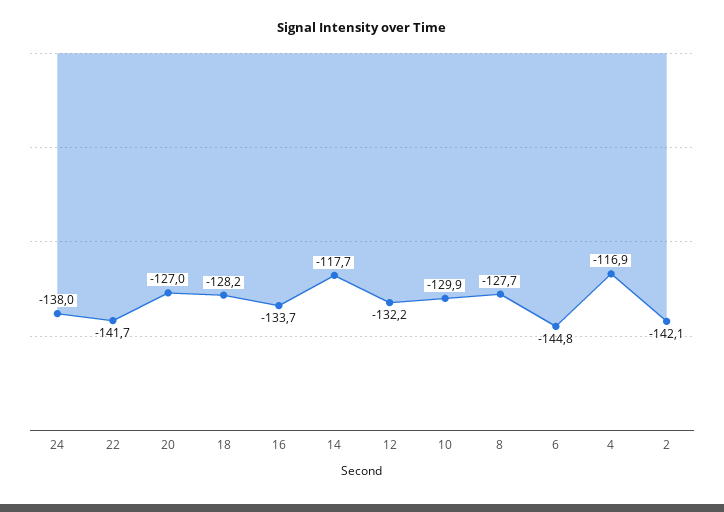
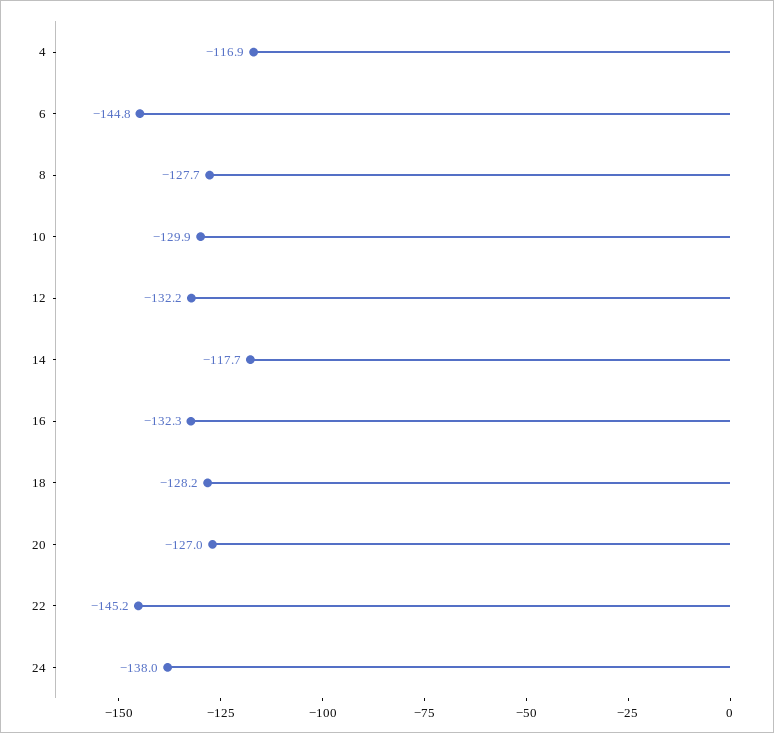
22: -141.7 -> -145.2
16: -133.7 -> -132.3
2: -142.1 -> none

